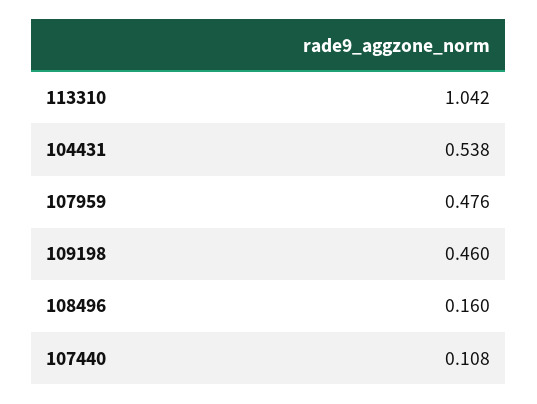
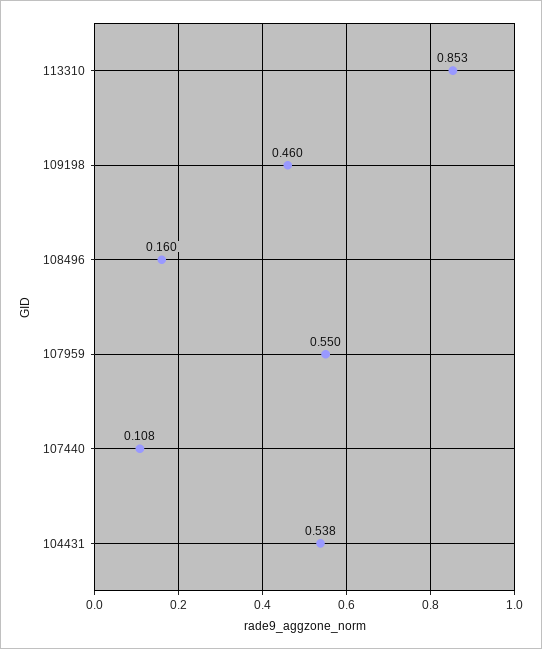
113310: 1.042 -> 0.853
107959: 0.476 -> 0.55

